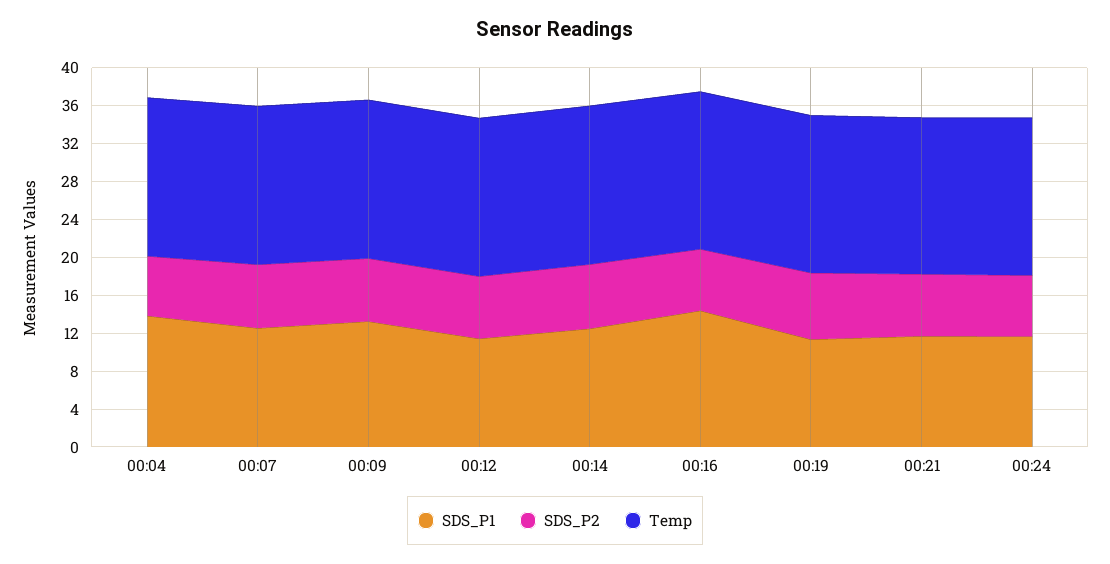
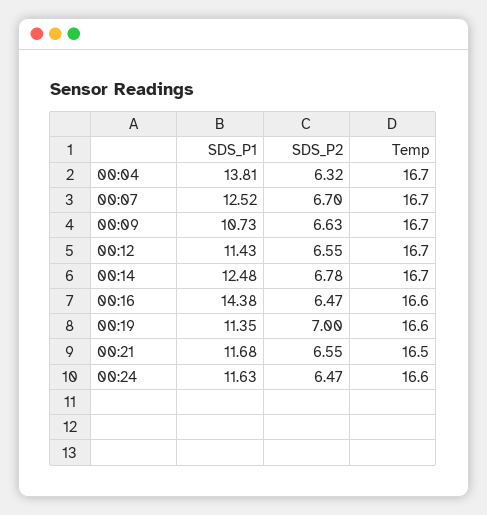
SDS_P1, 00:09: 13 -> 10.73

